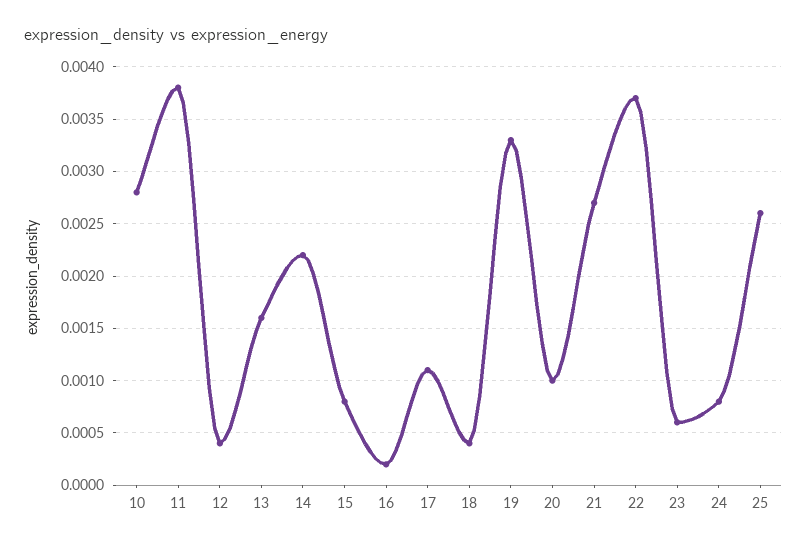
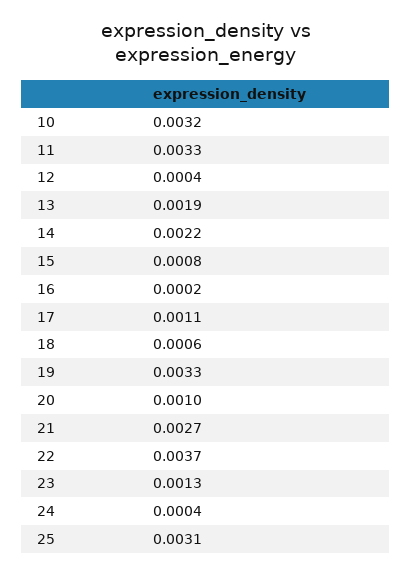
10: 0.0028 -> 0.0032
11: 0.0038 -> 0.0033
13: 0.0016 -> 0.0019
18: 0.0004 -> 0.0006
23: 0.0006 -> 0.0013
24: 0.0008 -> 0.0004
25: 0.0026 -> 0.0031

